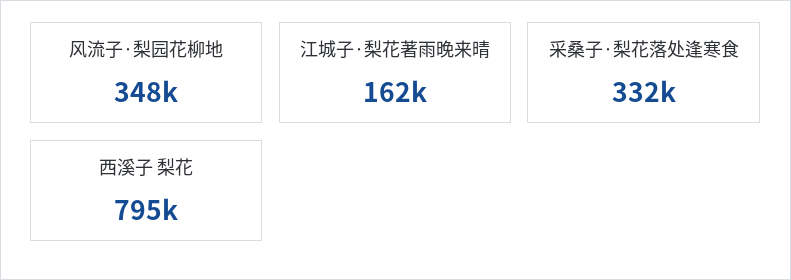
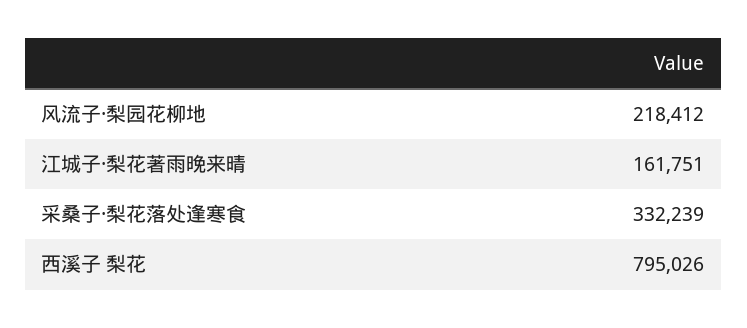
风流子·梨园花柳地: 348000 -> 218412

